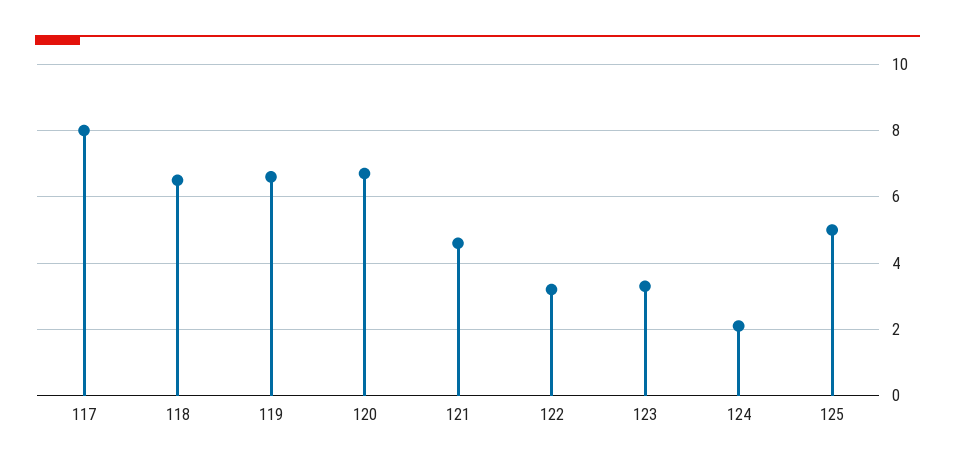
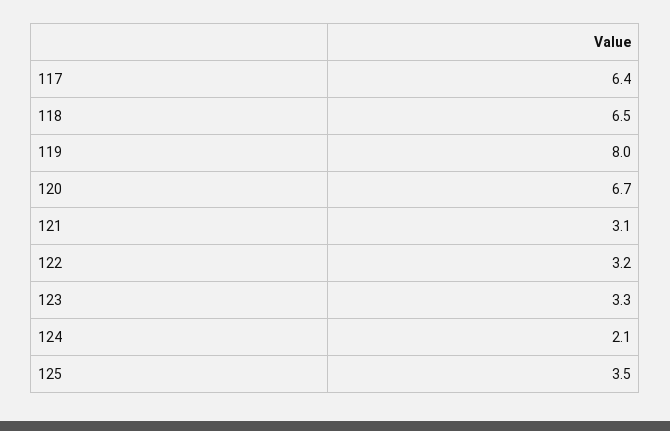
117: 8 -> 6.4
119: 6.5 -> 8
121: 4.5 -> 3.1
125: 5 -> 3.5

